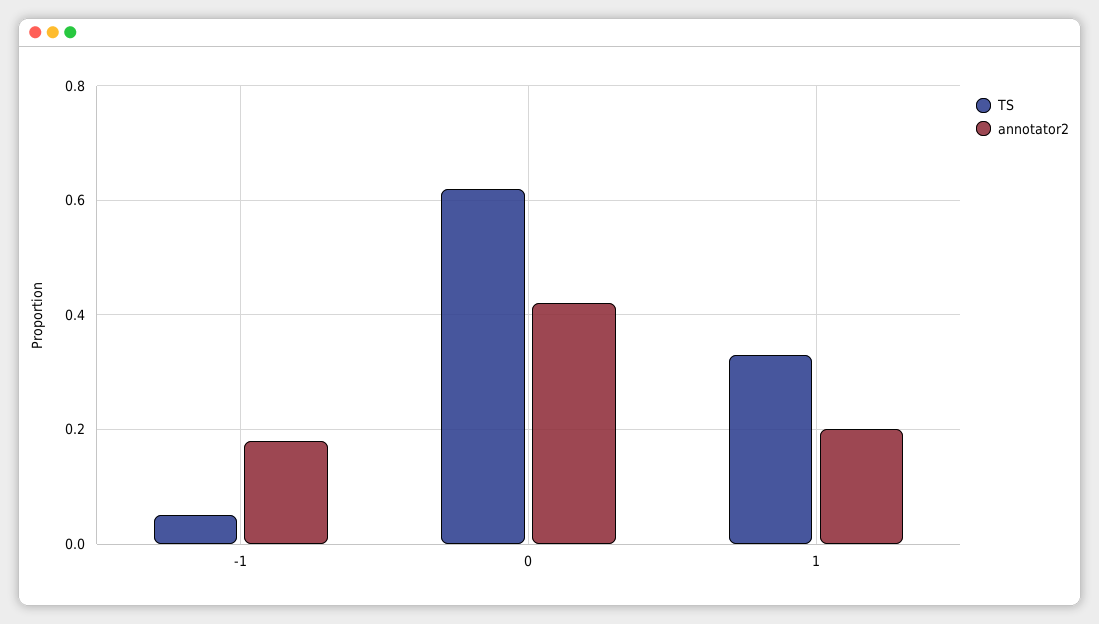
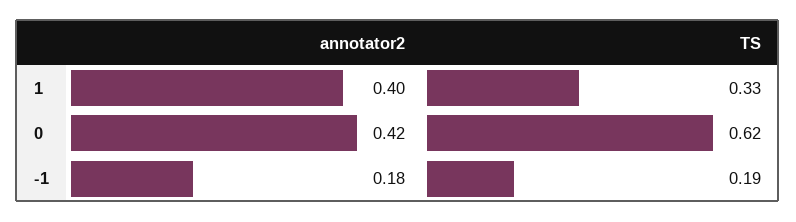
TS, -1: 0.05 -> 0.19
annotator2, 1: 0.2 -> 0.4

